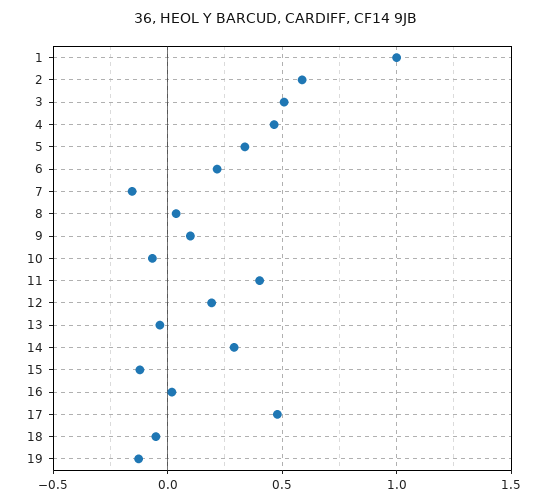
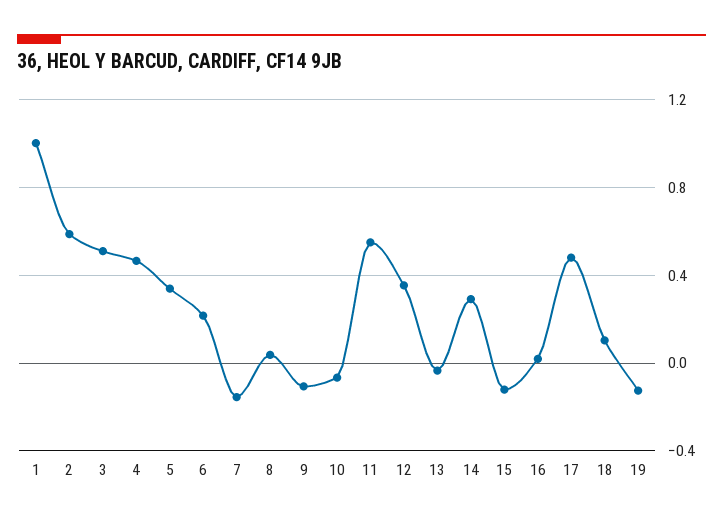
9: 0.1 -> -0.1
11: 0.4 -> 0.55
12: 0.2 -> 0.35
18: -0.05 -> 0.1

